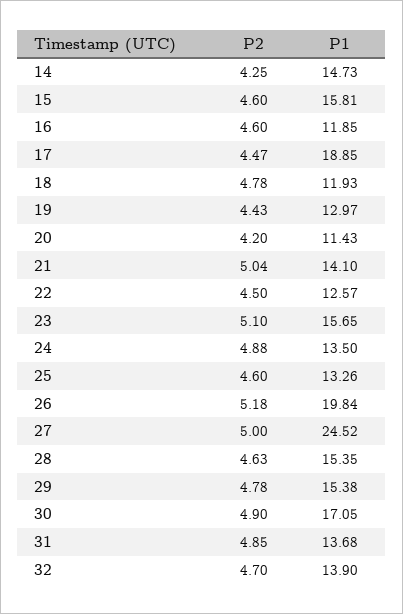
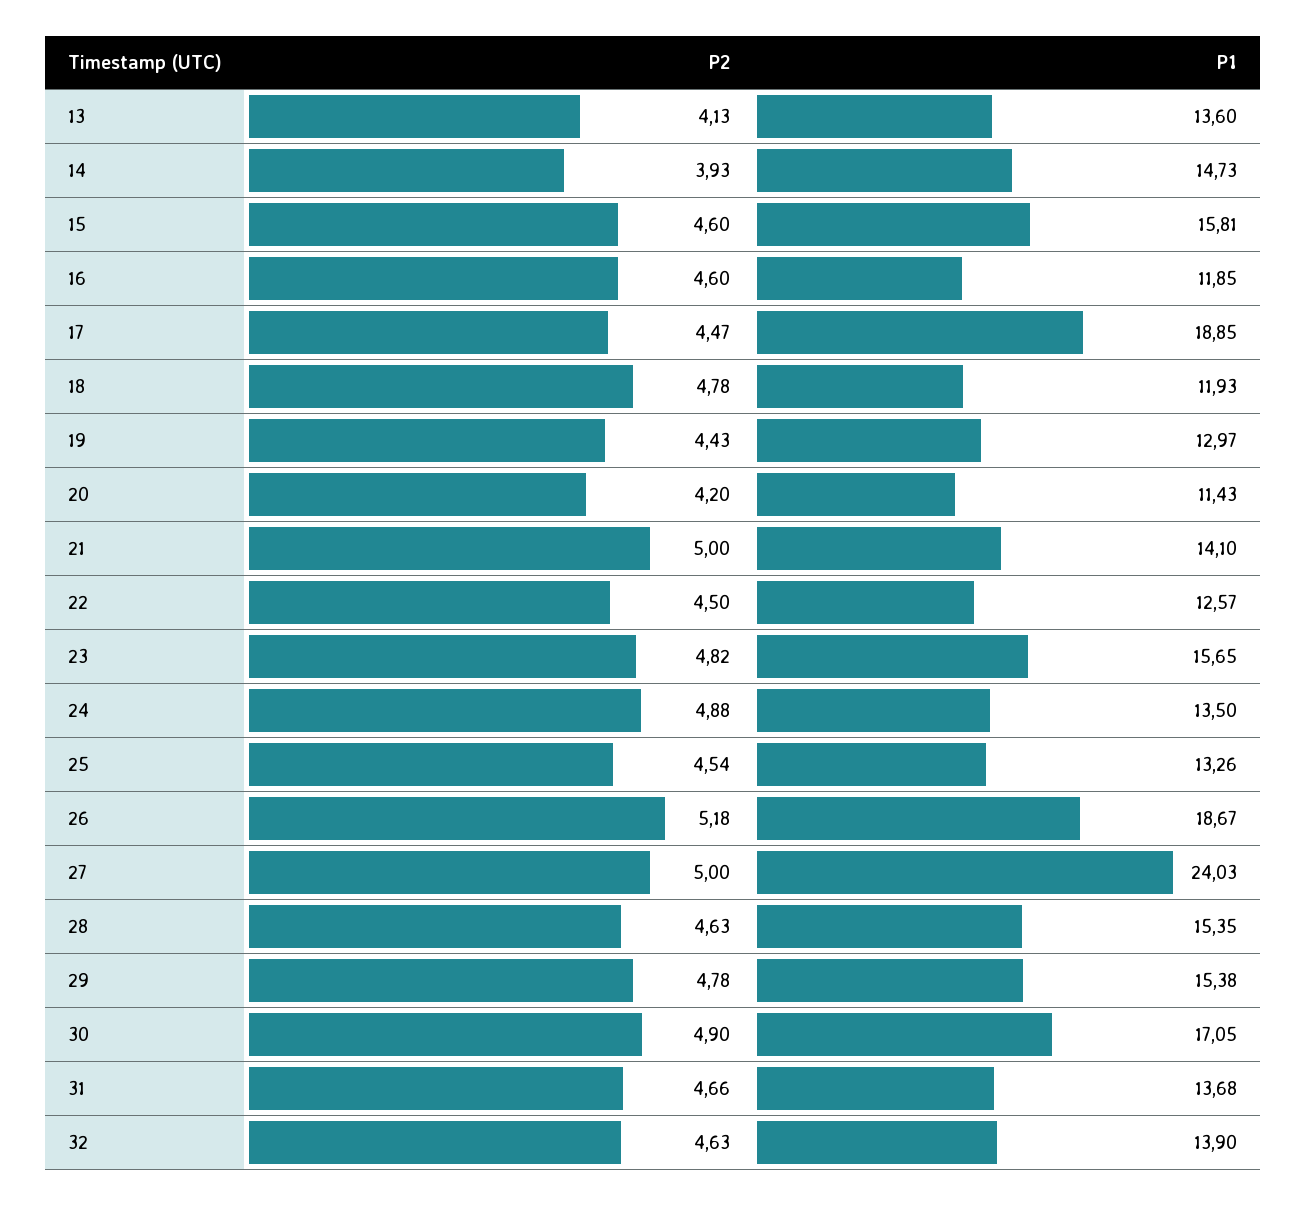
P2, 14: 4.25 -> 3.93
P2, 21: 5.04 -> 5
P2, 23: 5.1 -> 4.82
P2, 25: 4.6 -> 4.54
P1, 26: 19.84 -> 18.67
P1, 27: 24.52 -> 24.03
P2, 31: 4.85 -> 4.66
P2, 32: 4.7 -> 4.63
P2, 13: none -> 4.13
P1, 13: none -> 13.6

